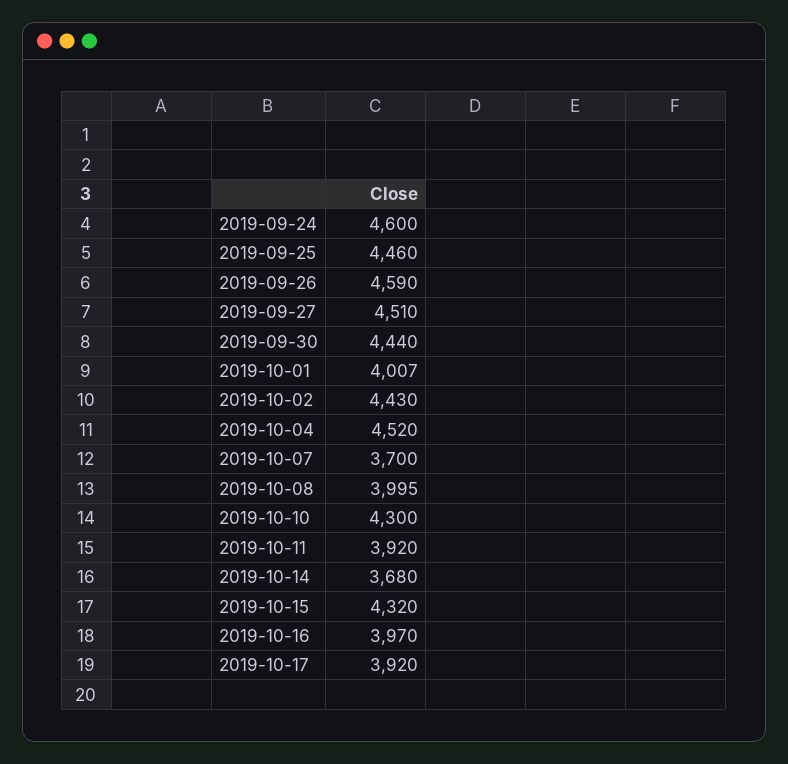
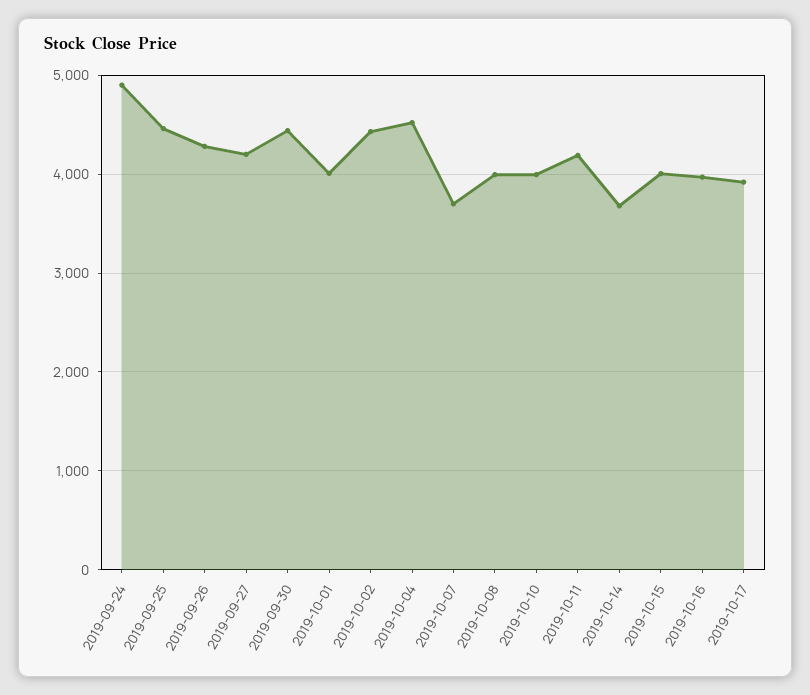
2019-09-24: 4600 -> 4900
2019-09-26: 4590 -> 4300
2019-09-27: 4510 -> 4200
2019-10-10: 4300 -> 4000
2019-10-11: 3920 -> 4200
2019-10-15: 4320 -> 4000

